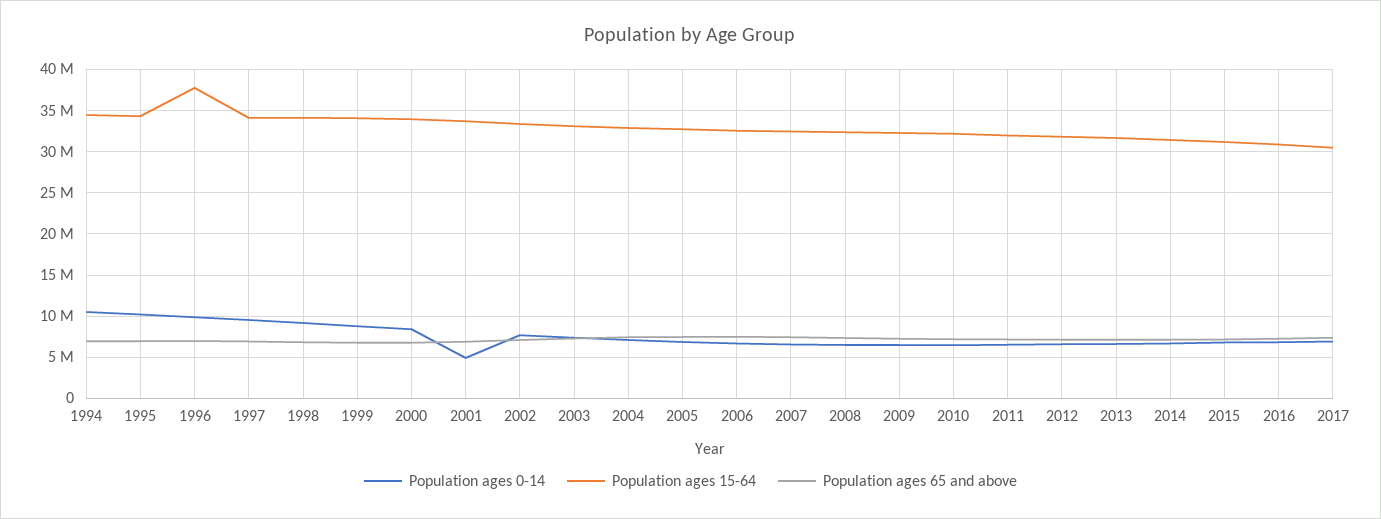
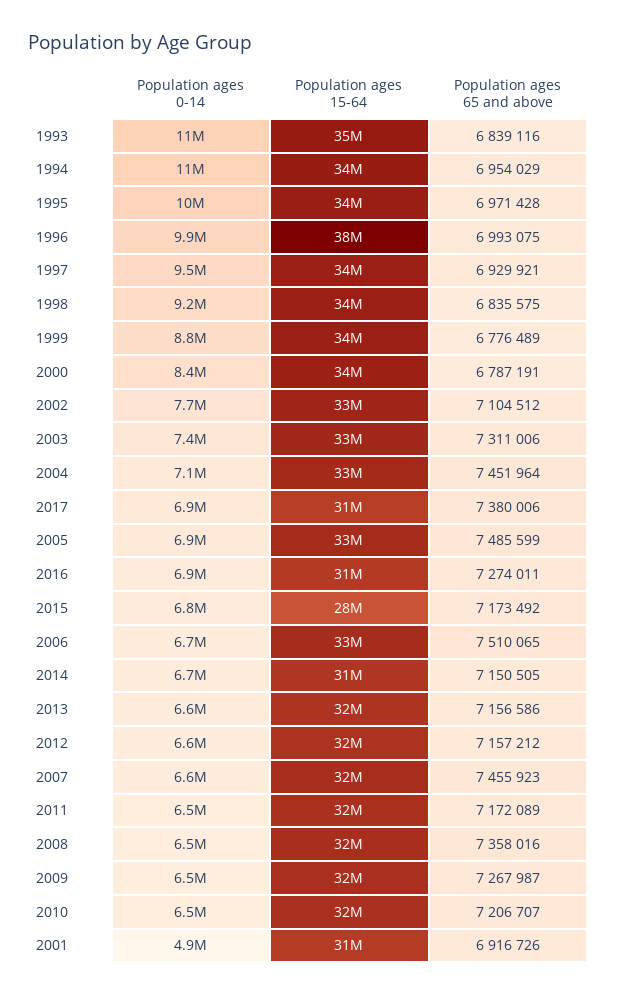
Population ages 15-64, 2001: 34000000 -> 31000000
Population ages 15-64, 2015: 31000000 -> 28000000
Population ages 0-14, 1993: none -> 11000000
Population ages 15-64, 1993: none -> 35000000
Population ages 65 and above, 1993: none -> 6839116

